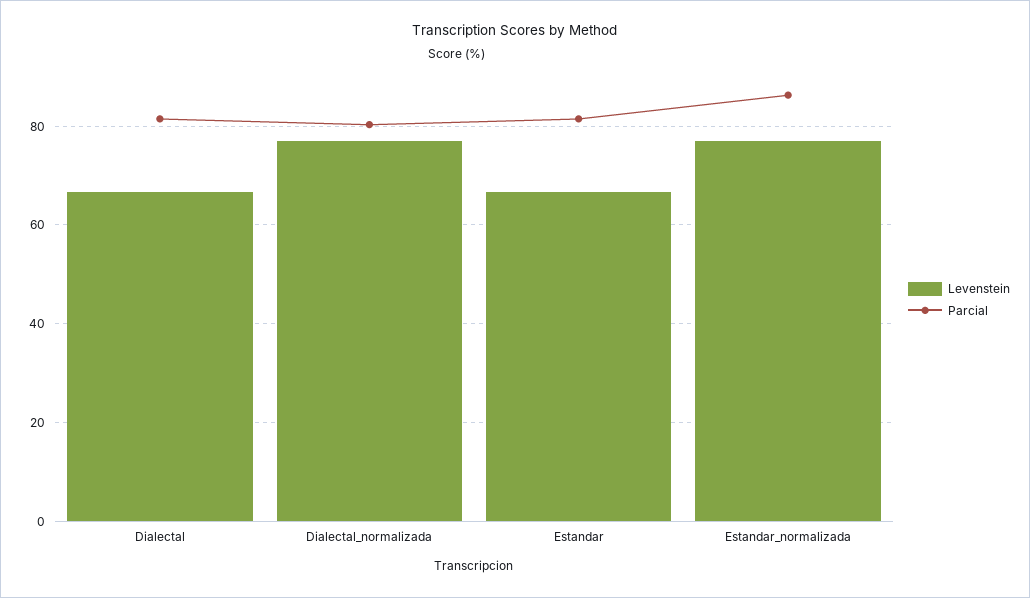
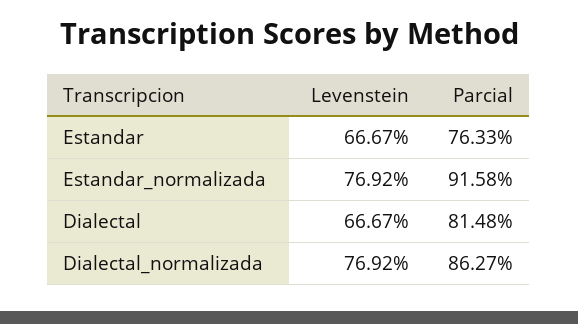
Parcial, Dialectal_normalizada: 80 -> 86.27
Parcial, Estandar: 82 -> 76.33
Parcial, Estandar_normalizada: 86 -> 91.58

